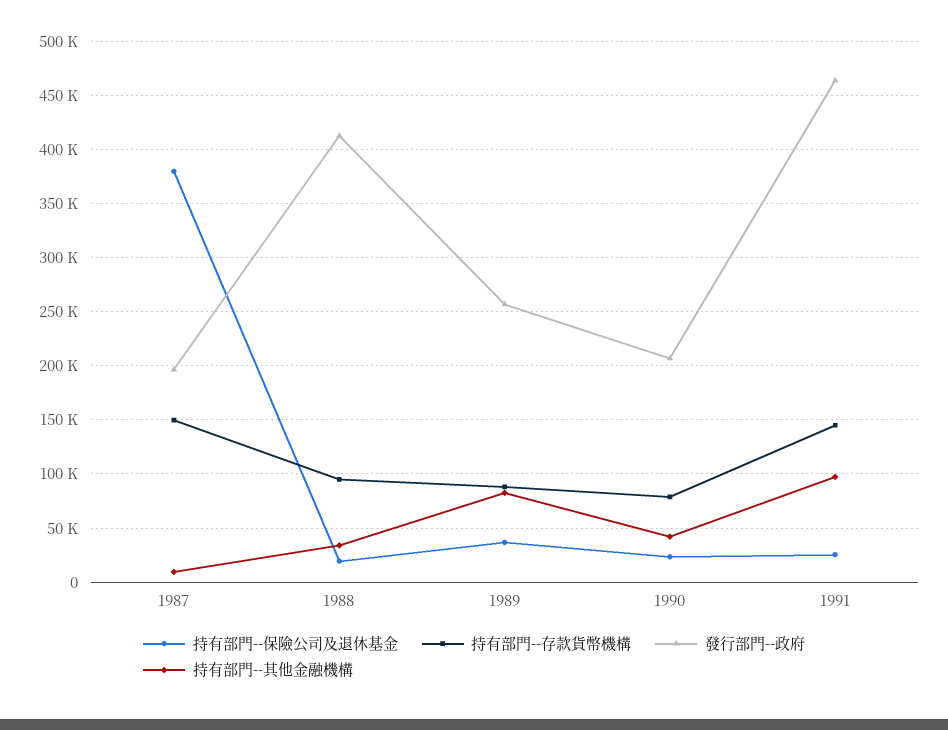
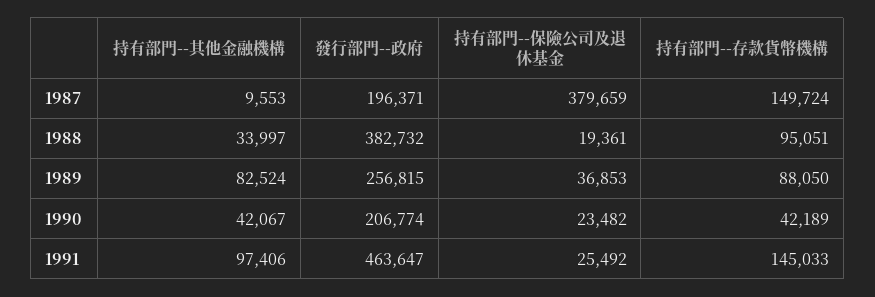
發行部門--政府, 1988: 410000 -> 382732
持有部門--存款貨幣機構, 1990: 80000 -> 42189

